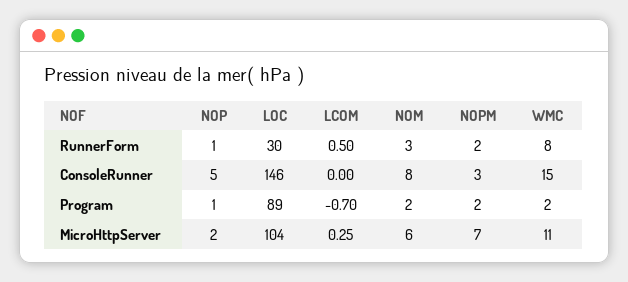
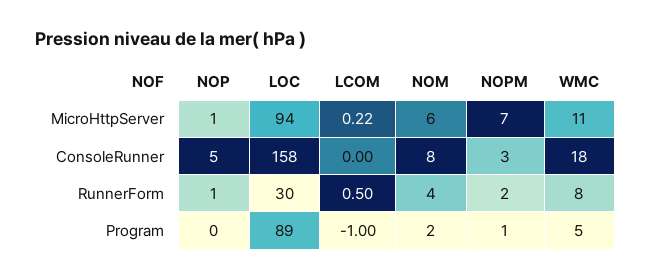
NOM, RunnerForm: 3 -> 4
LOC, ConsoleRunner: 146 -> 158
WMC, ConsoleRunner: 15 -> 18
NOP, Program: 1 -> 0
LCOM, Program: -0.7 -> -1
NOPM, Program: 2 -> 1
WMC, Program: 2 -> 5
NOP, MicroHttpServer: 2 -> 1
LOC, MicroHttpServer: 104 -> 94
LCOM, MicroHttpServer: 0.25 -> 0.22

